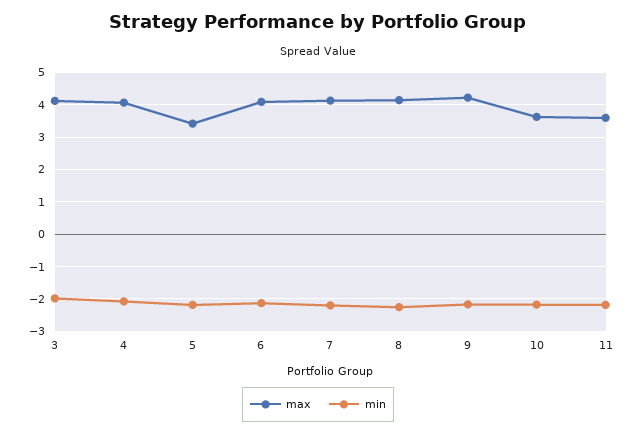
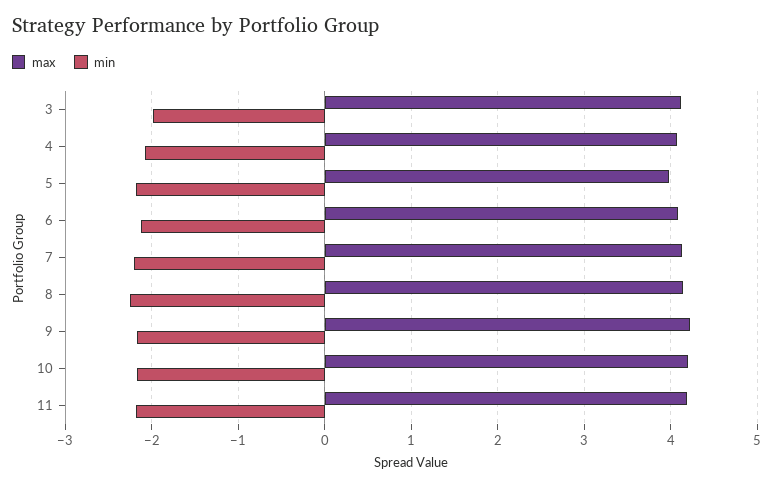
max, 5: 3.4 -> 4
max, 10: 3.6 -> 4.2
max, 11: 3.6 -> 4.2

